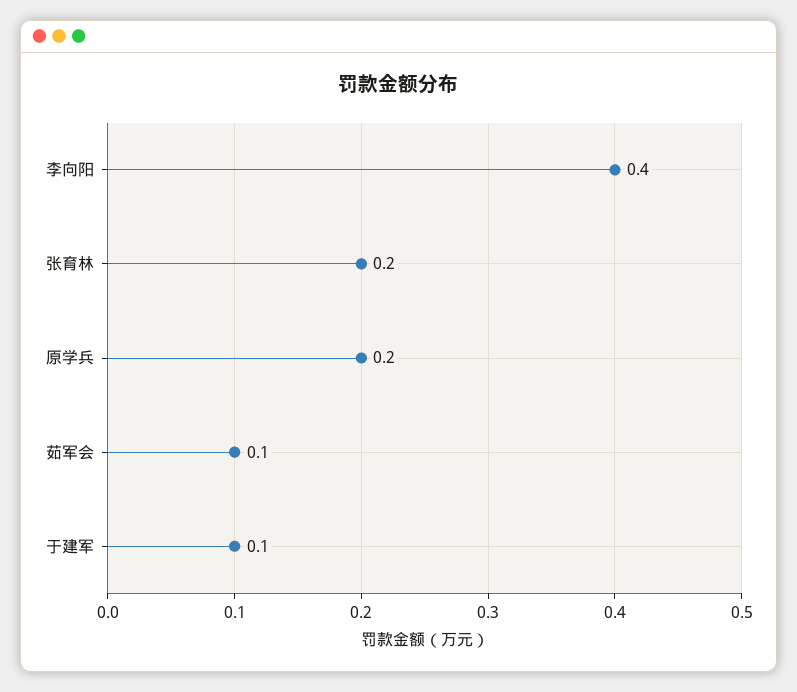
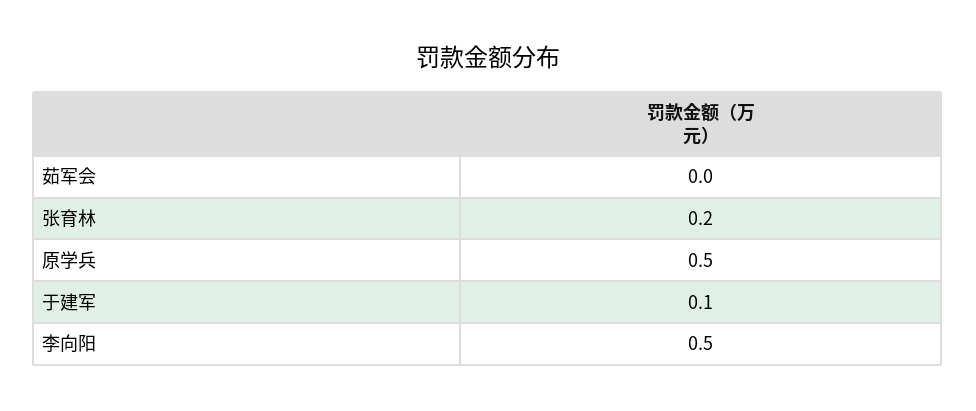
李向阳: 0.4 -> 0.5
原学兵: 0.2 -> 0.5
茹军会: 0.1 -> 0

